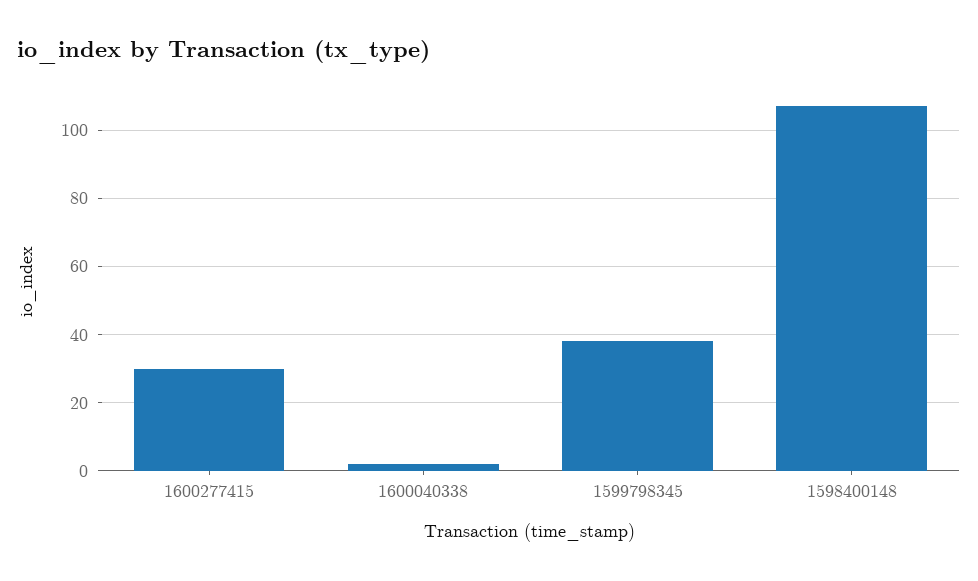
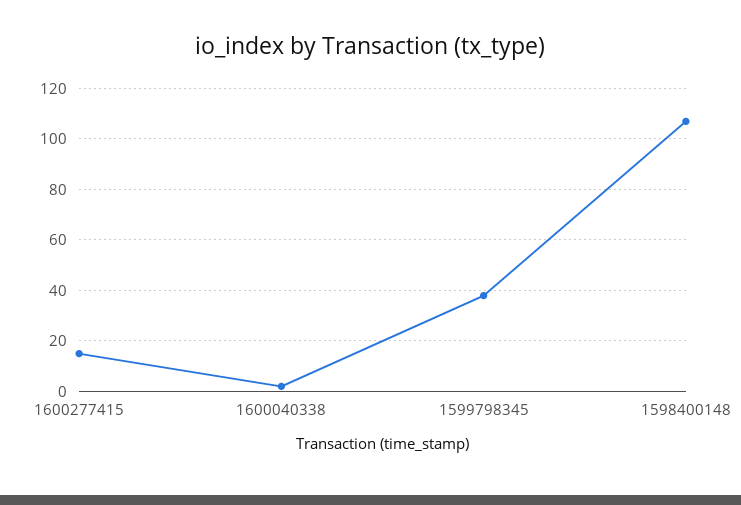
1600277415: 30 -> 15

